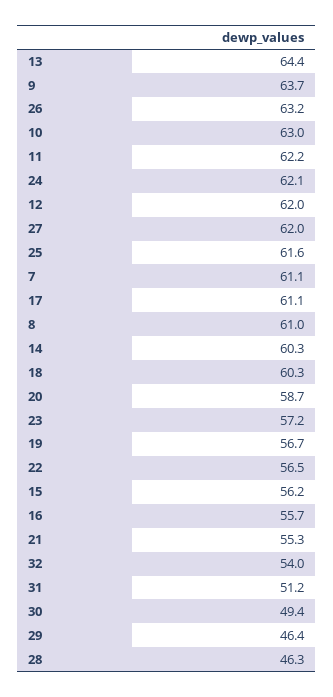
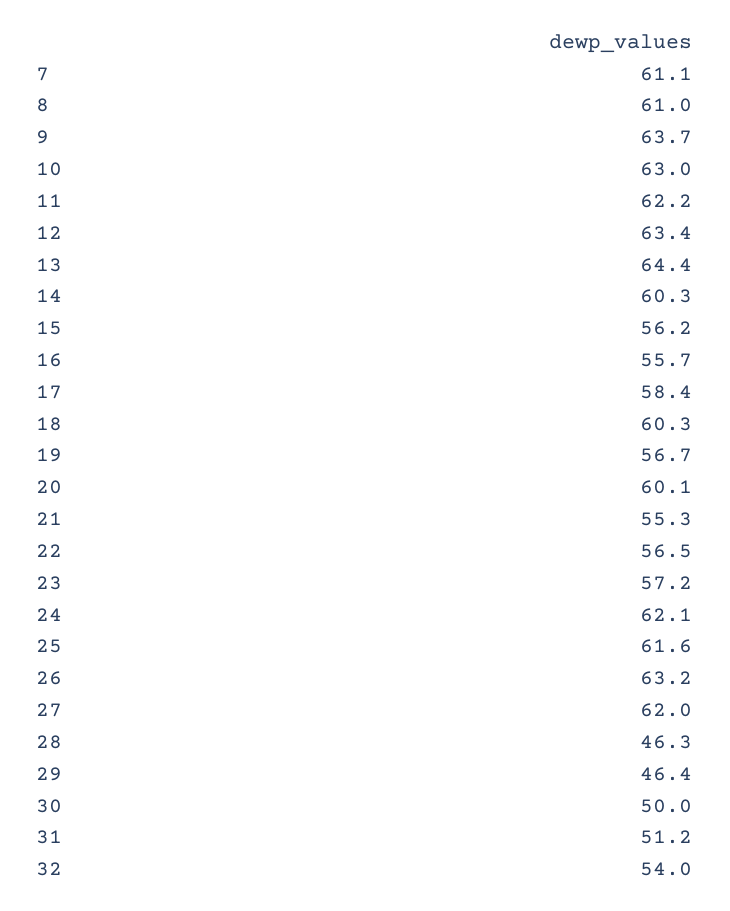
12: 62 -> 63.4
17: 61.1 -> 58.4
20: 58.7 -> 60.1
30: 49.4 -> 50

